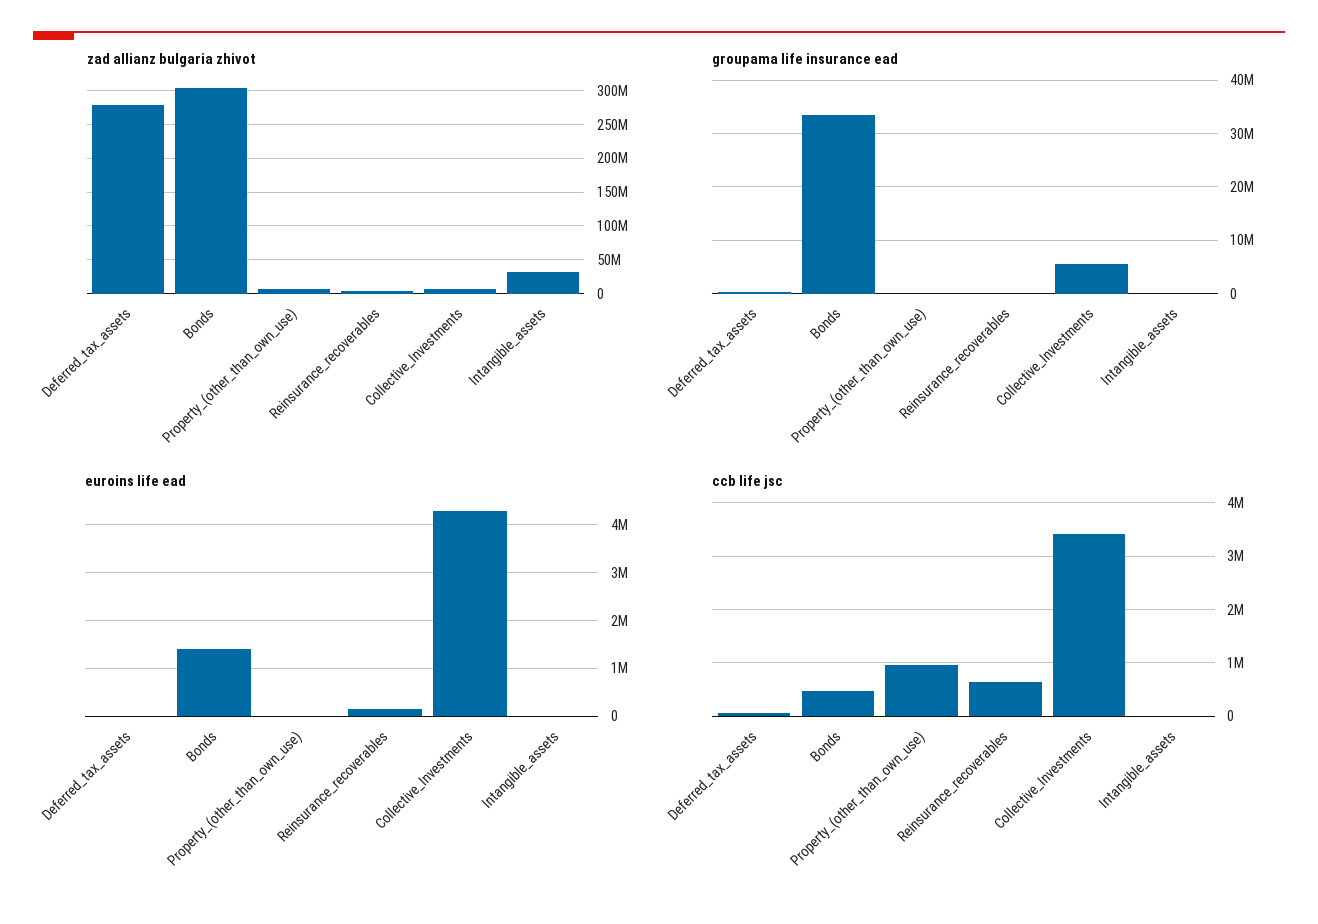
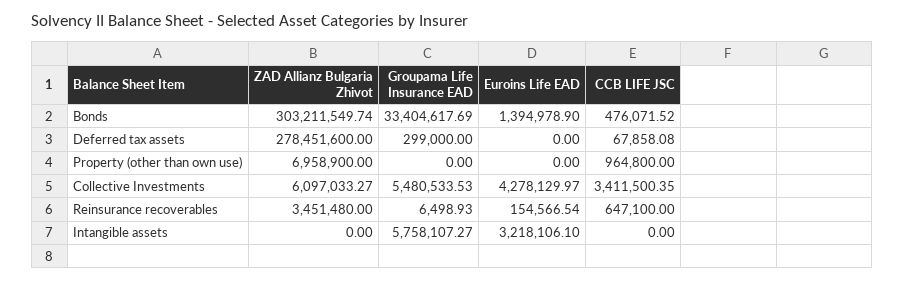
zad allianz bulgaria zhivot, Intangible_assets: 30000000 -> 0
groupama life insurance ead, Intangible_assets: 0 -> 5758107.27
euroins life ead, Intangible_assets: 0 -> 3218106.1

